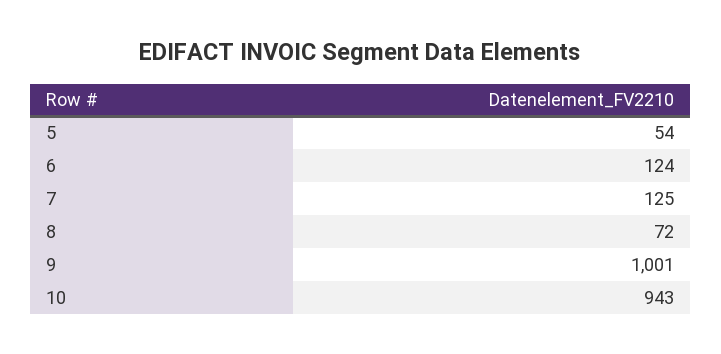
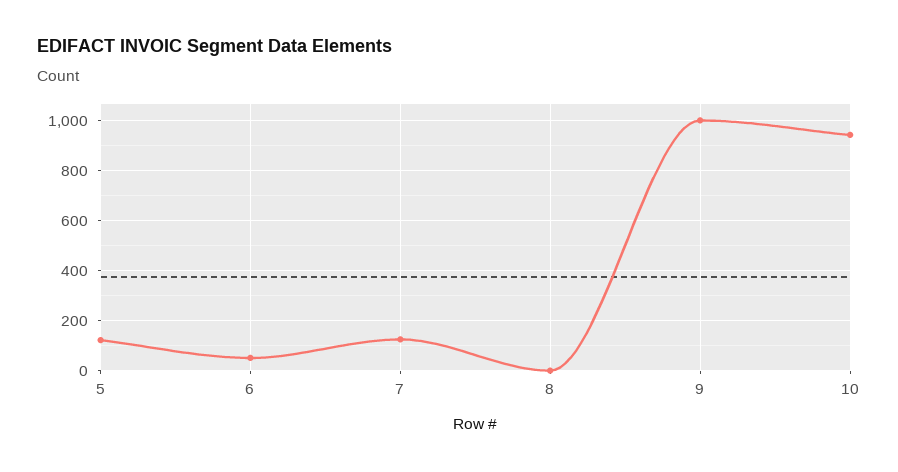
5: 54 -> 125
6: 124 -> 50
8: 72 -> 0

